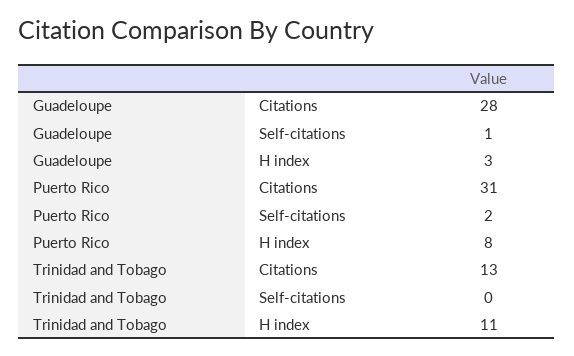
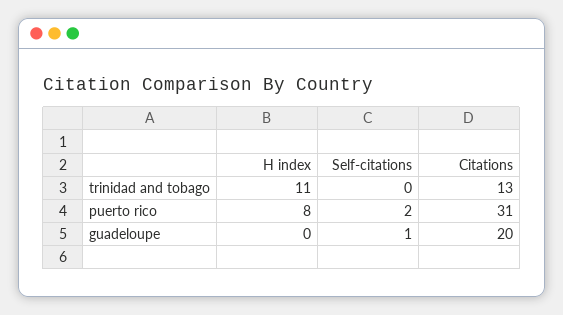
Guadeloupe, Citations: 28 -> 20
Guadeloupe, H index: 3 -> 0

